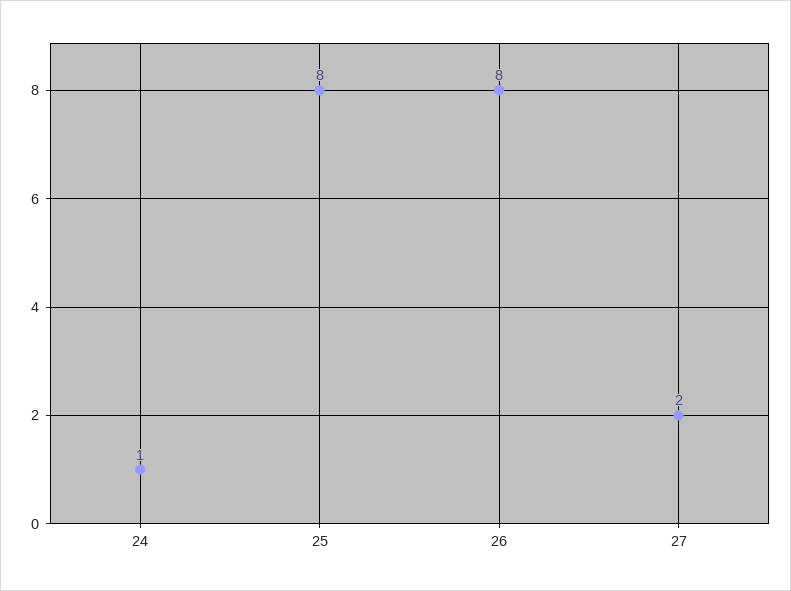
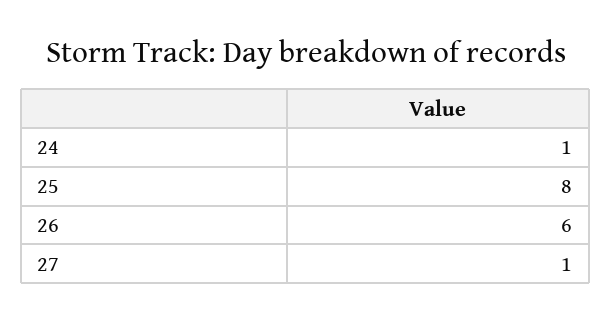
26: 8 -> 6
27: 2 -> 1

